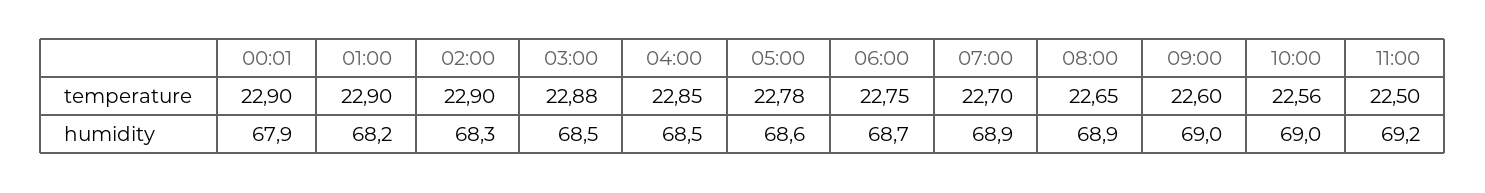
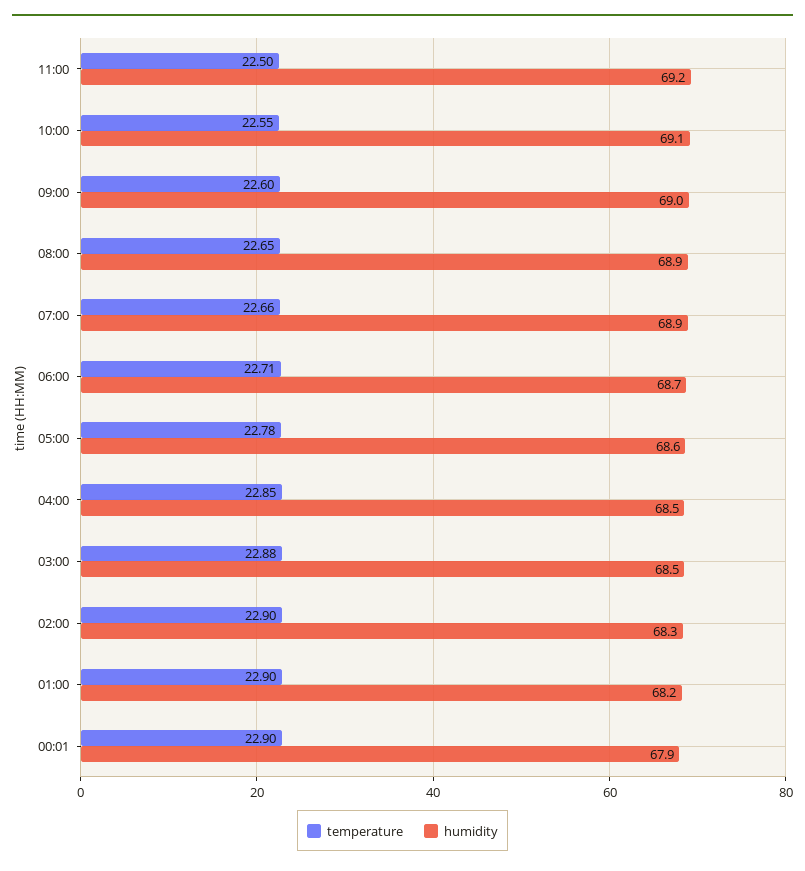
temperature, 06:00: 22.75 -> 22.71
temperature, 07:00: 22.7 -> 22.66
temperature, 10:00: 22.56 -> 22.55
humidity, 10:00: 69 -> 69.1

